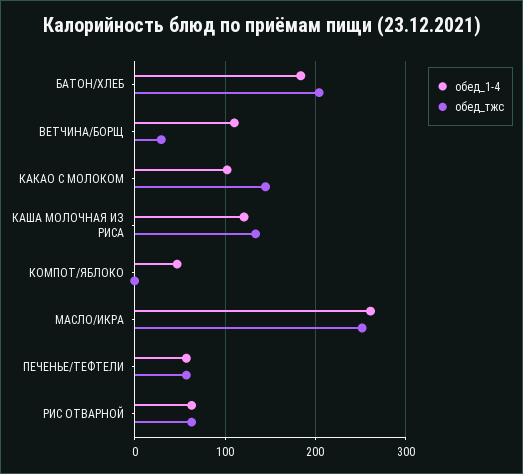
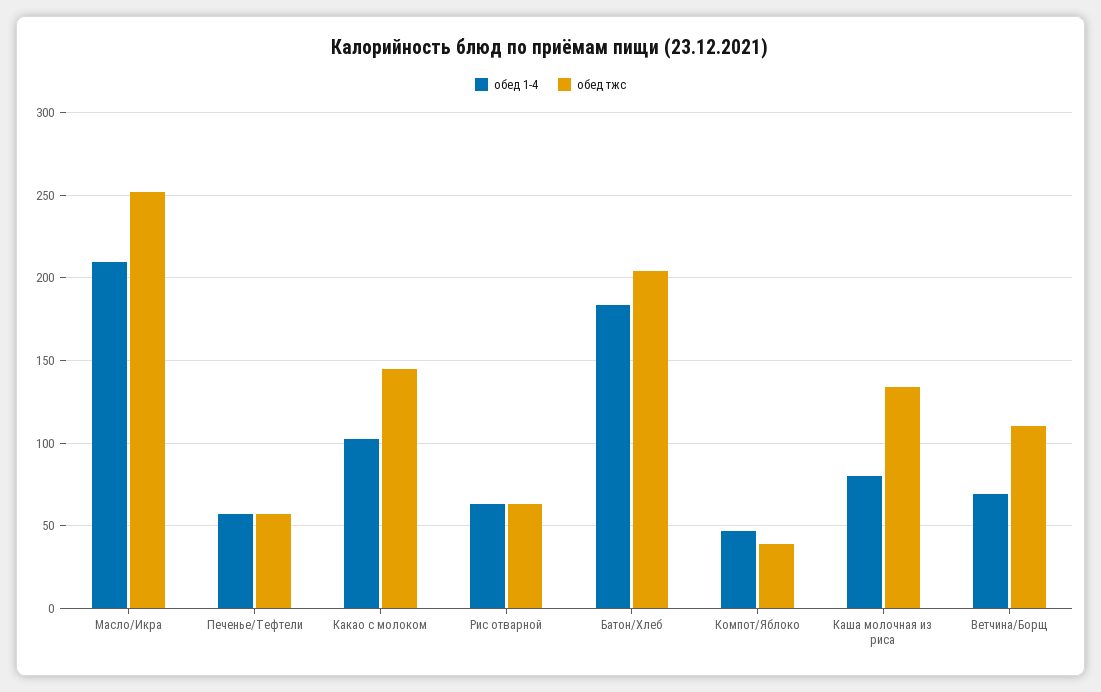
обед_1-4, ВЕТЧИНА/БОРЩ: 110 -> 70
обед_тжс, ВЕТЧИНА/БОРЩ: 30 -> 110
обед_1-4, КАША МОЛОЧНАЯ ИЗ РИСА: 120 -> 80
обед_тжс, КОМПОТ/ЯБЛОКО: 0 -> 40
обед_1-4, МАСЛО/ИКРА: 260 -> 210

